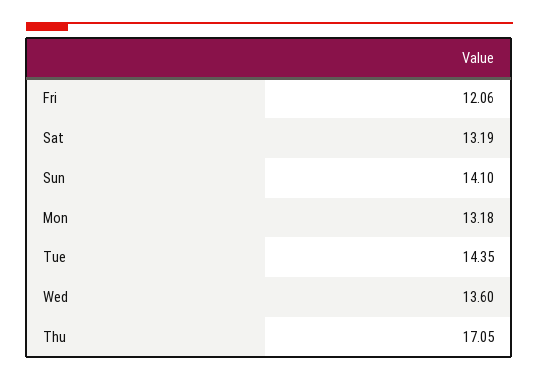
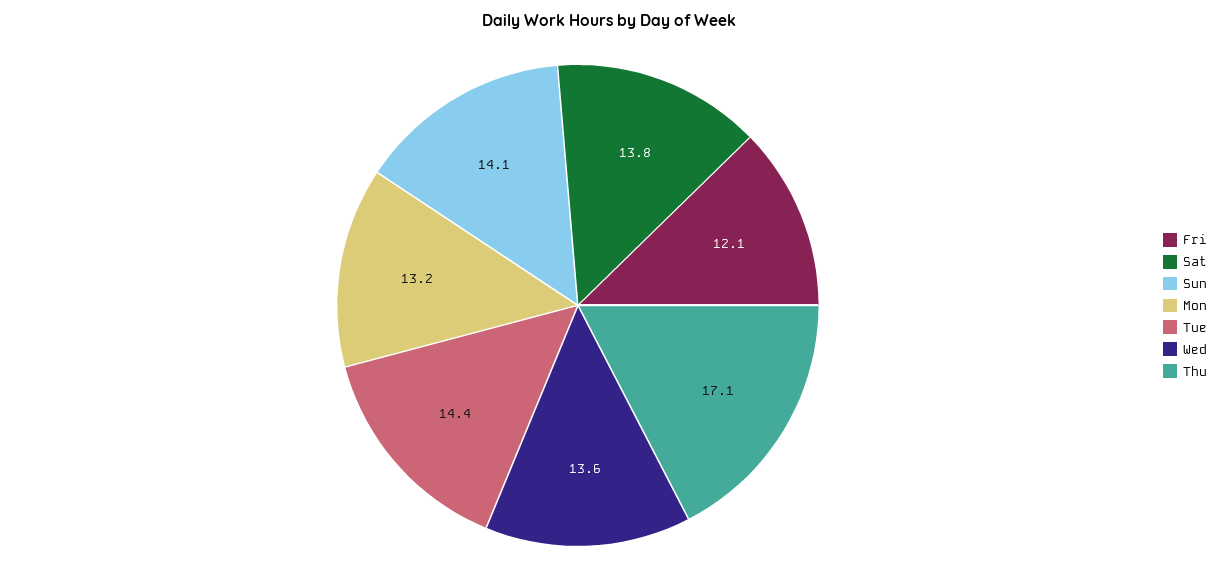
Sat: 13.19 -> 13.8

